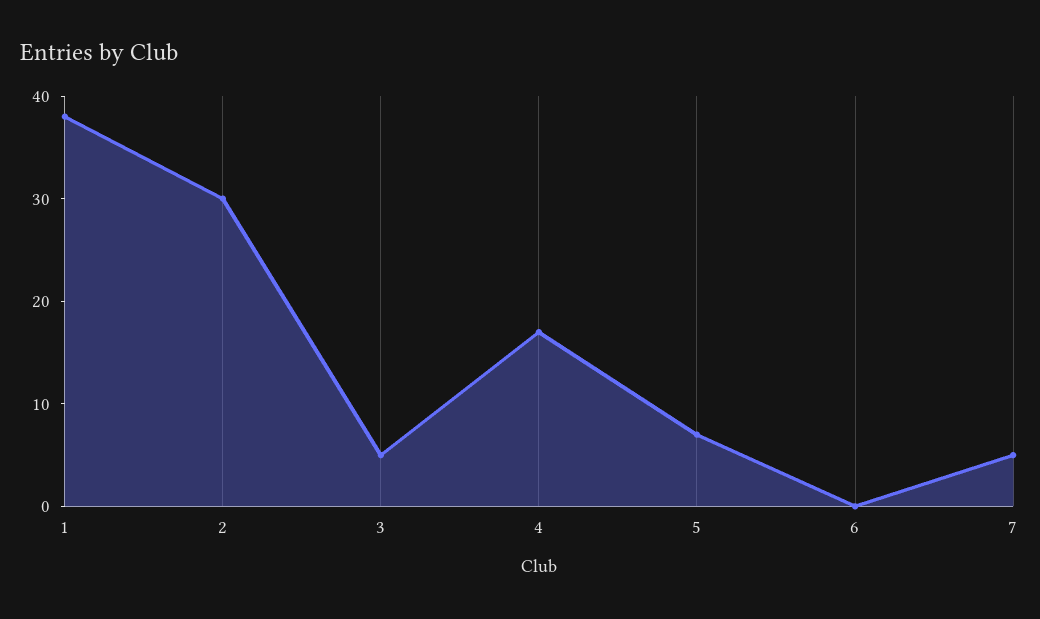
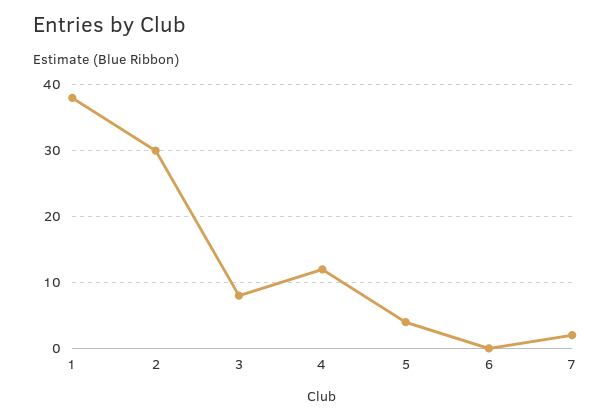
3: 5 -> 8
4: 17 -> 12
5: 7 -> 4
7: 5 -> 2

